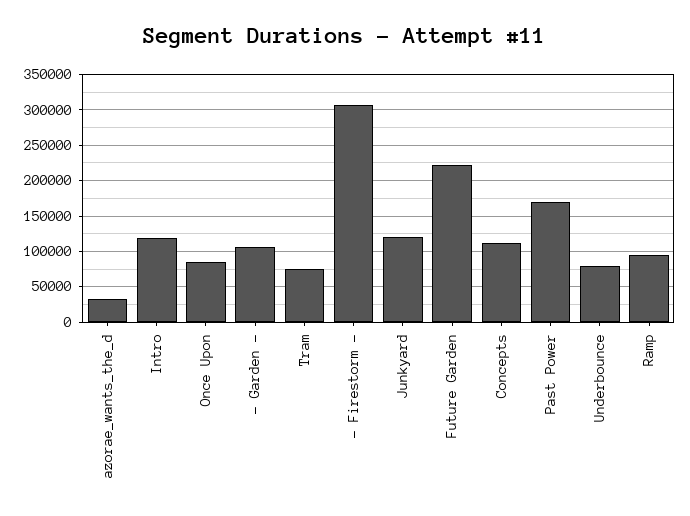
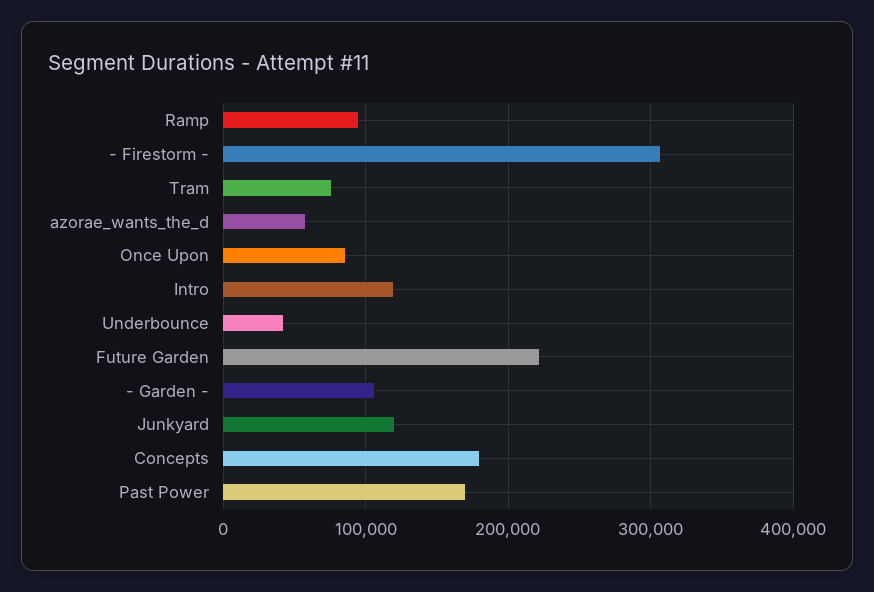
azorae_wants_the_d: 30000 -> 60000
Concepts: 110000 -> 180000
Underbounce: 80000 -> 40000

